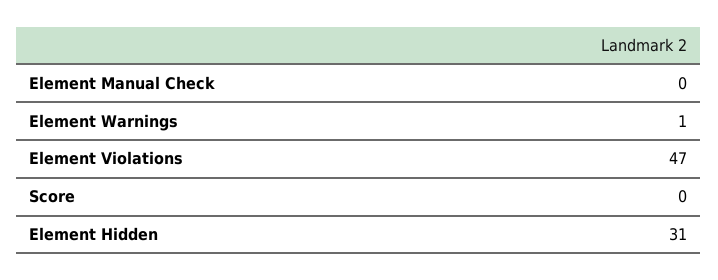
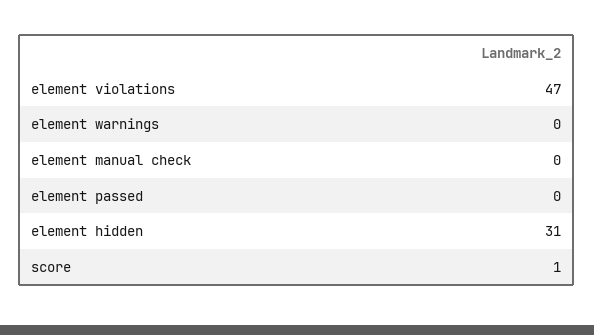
Element Warnings: 1 -> 0
Score: 0 -> 1
element passed: none -> 0

